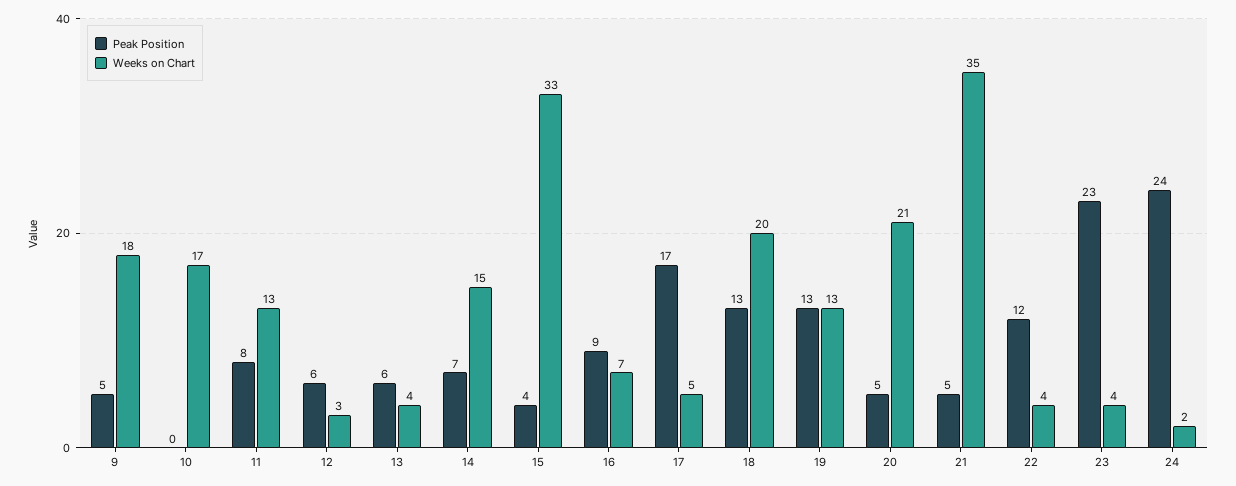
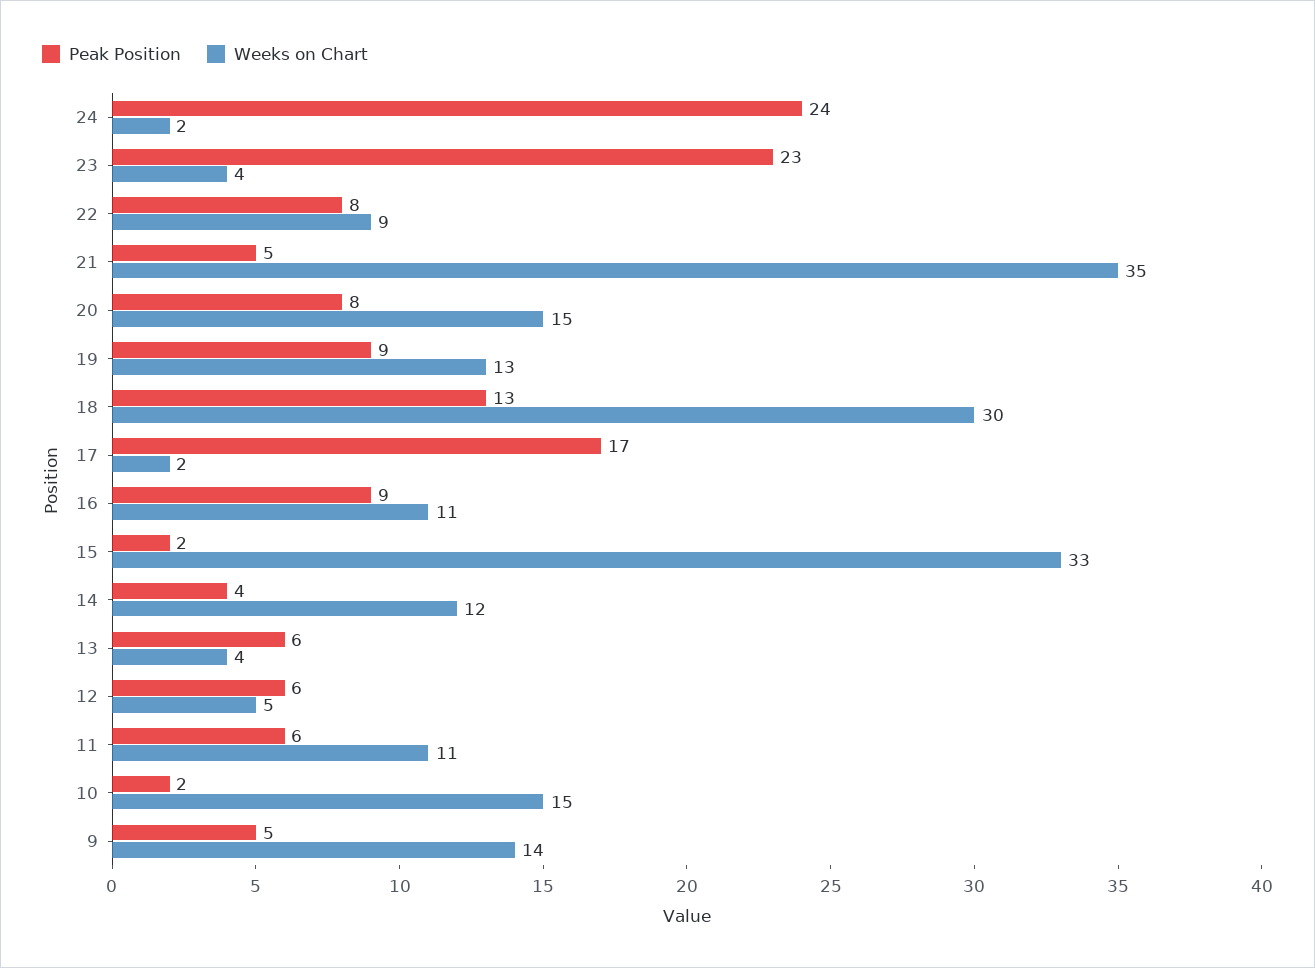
Weeks on Chart, 9: 18 -> 14
Peak Position, 10: 0 -> 2
Weeks on Chart, 10: 17 -> 15
Peak Position, 11: 8 -> 6
Weeks on Chart, 11: 13 -> 11
Weeks on Chart, 12: 3 -> 5
Peak Position, 14: 7 -> 4
Weeks on Chart, 14: 15 -> 12
Peak Position, 15: 4 -> 2
Weeks on Chart, 16: 7 -> 11
Weeks on Chart, 17: 5 -> 2
Weeks on Chart, 18: 20 -> 30
Peak Position, 19: 13 -> 9
Peak Position, 20: 5 -> 8
Weeks on Chart, 20: 21 -> 15
Peak Position, 22: 12 -> 8
Weeks on Chart, 22: 4 -> 9

